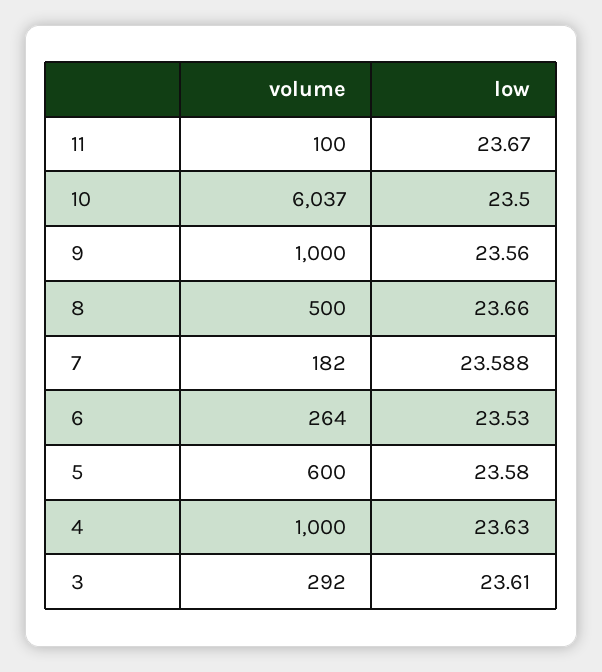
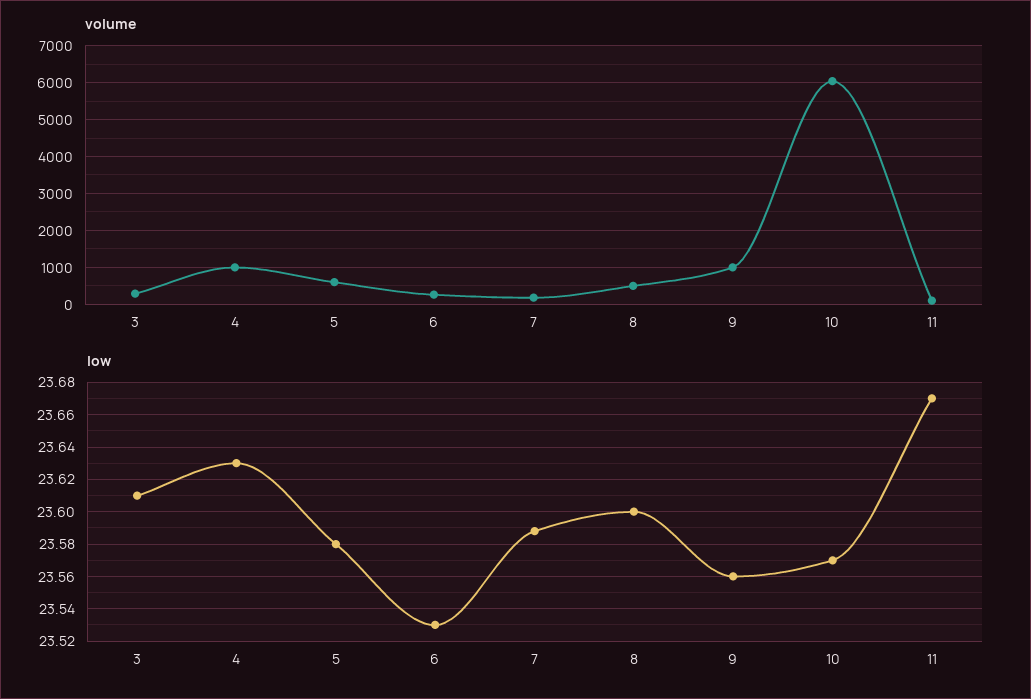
low, 10: 23.5 -> 23.57
low, 8: 23.66 -> 23.6

